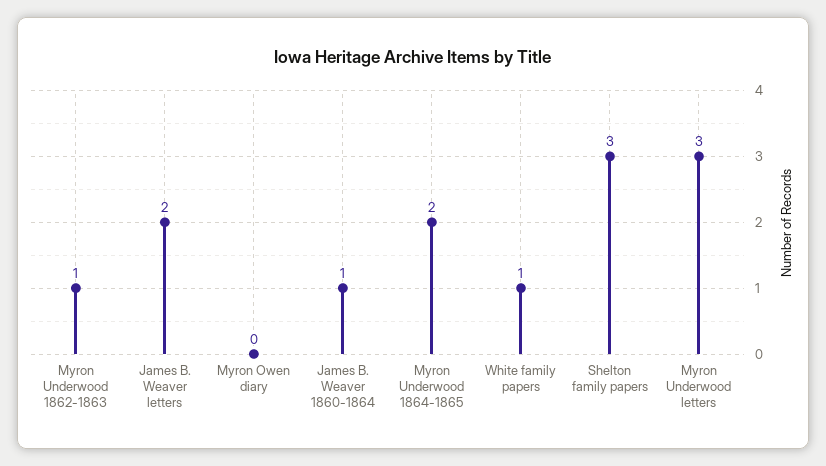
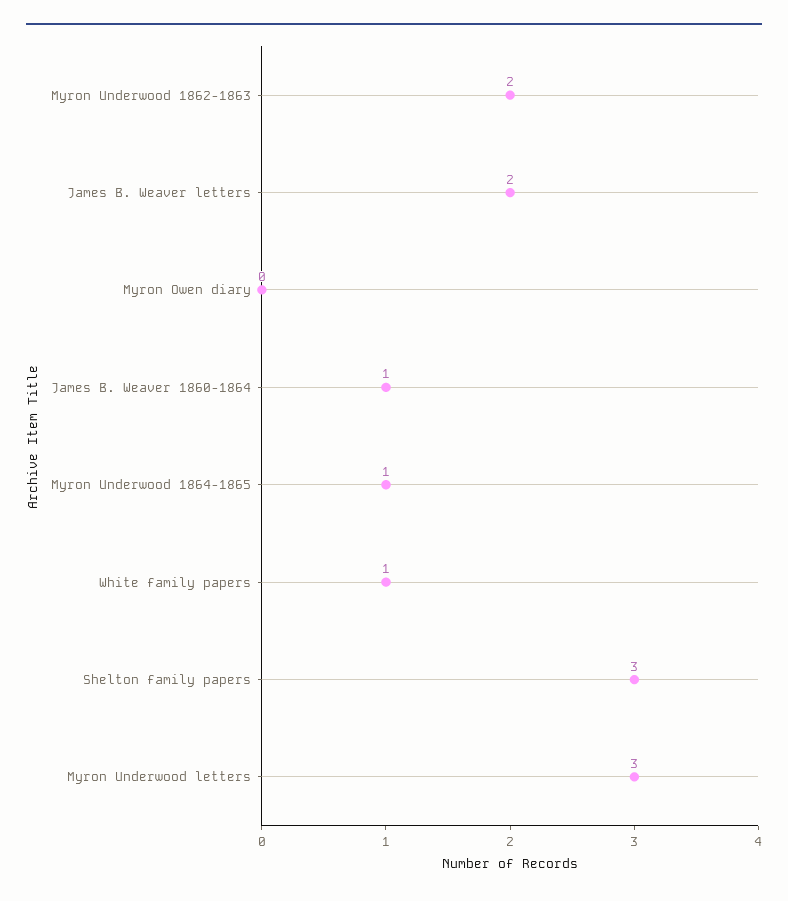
Myron Underwood 1862-1863: 1 -> 2
Myron Underwood 1864-1865: 2 -> 1

